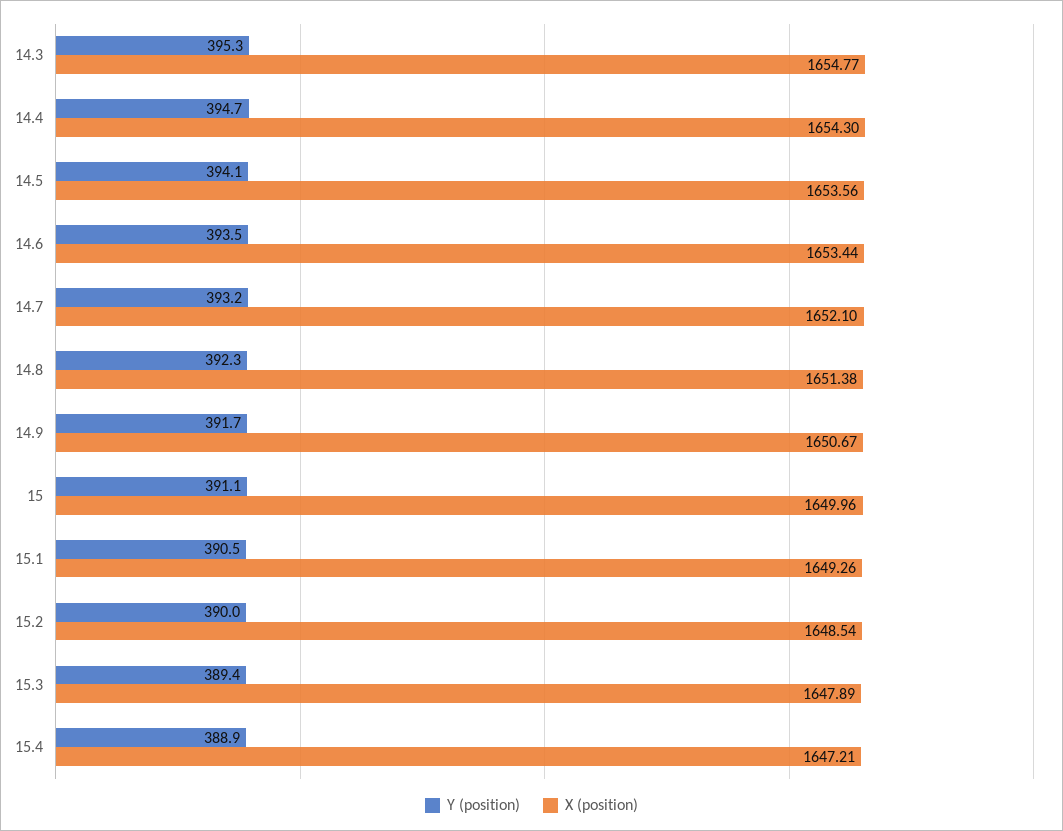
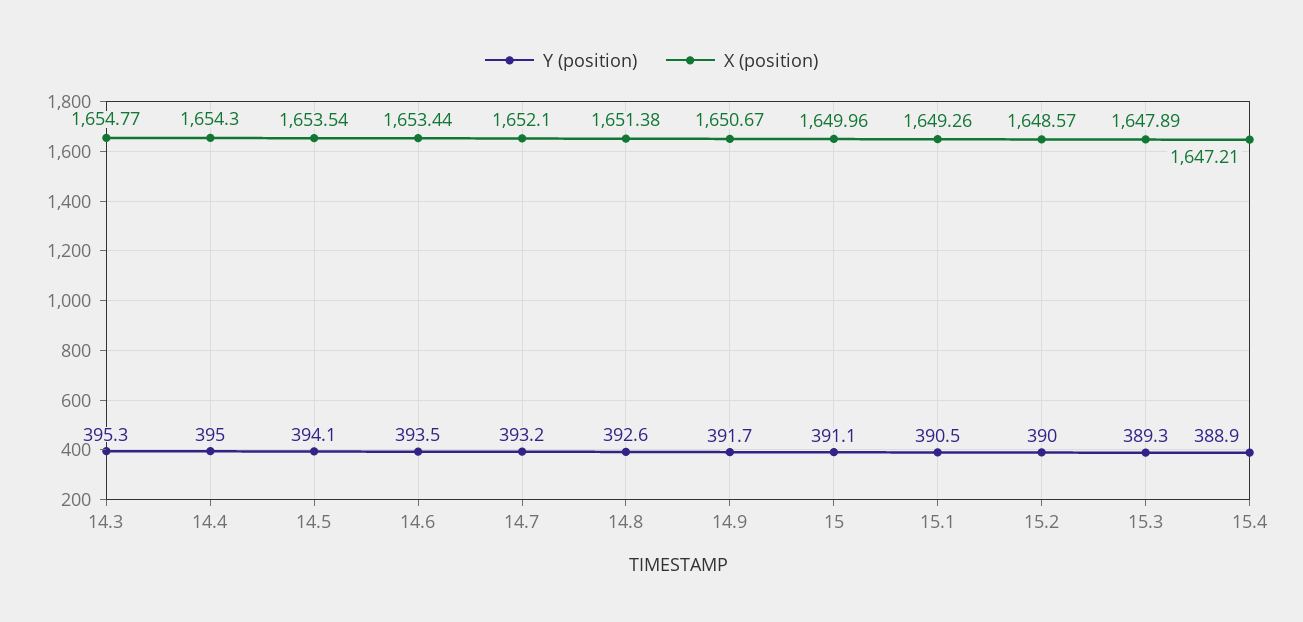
Y (position), 14.4: 394.7 -> 395
X (position), 14.5: 1653.56 -> 1653.54
Y (position), 14.8: 392.3 -> 392.6
X (position), 15.2: 1648.54 -> 1648.57
Y (position), 15.3: 389.4 -> 389.3

